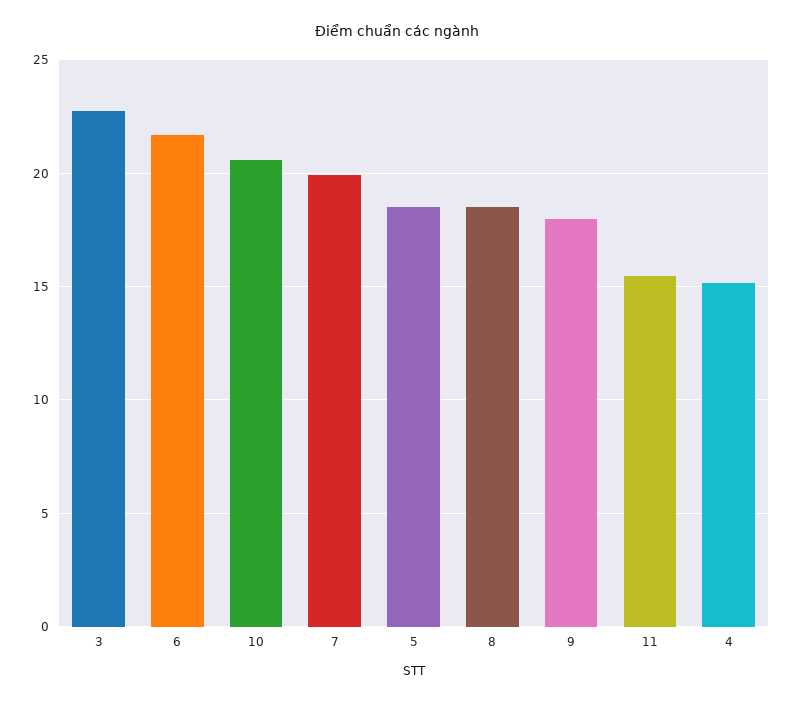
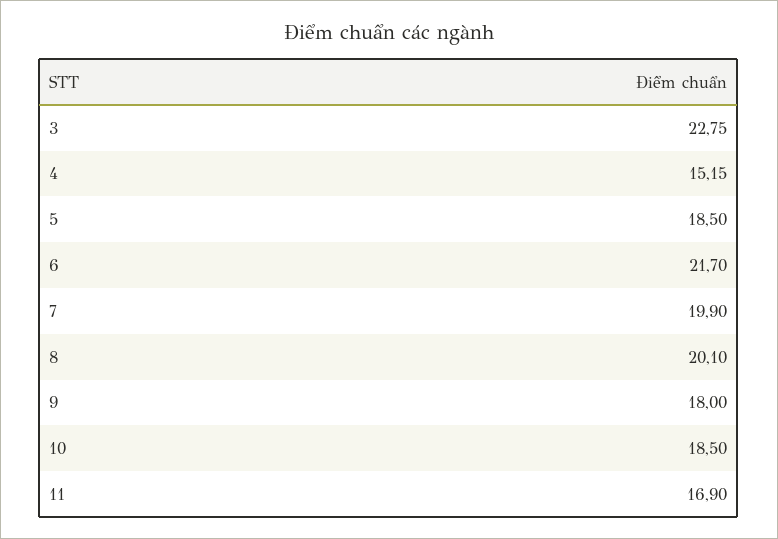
10: 20.5 -> 18.5
8: 18.5 -> 20.1
11: 15.5 -> 16.9

